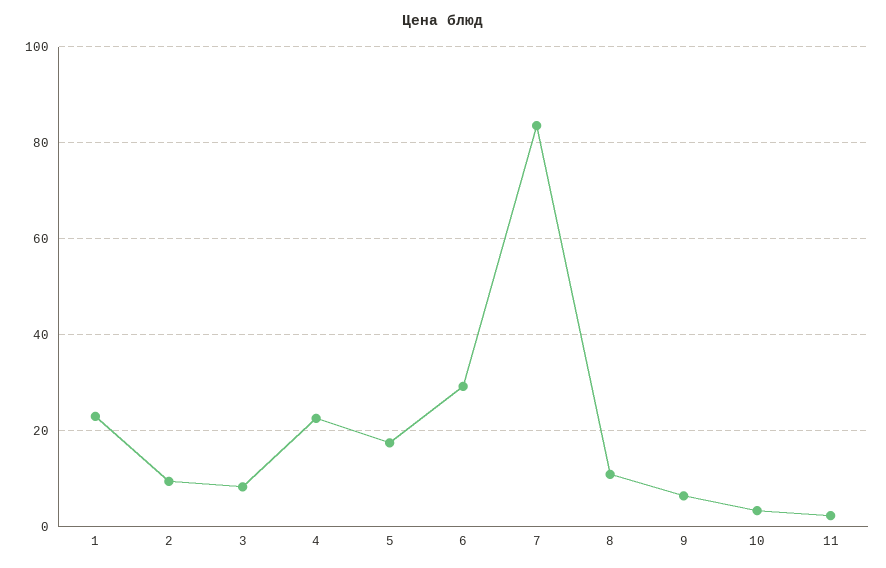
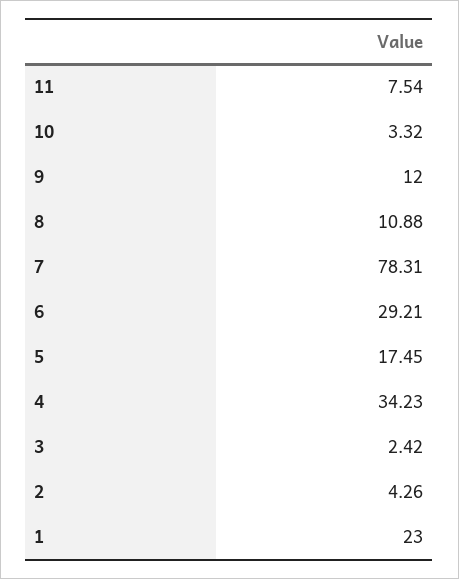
2: 10 -> 4.26
3: 8 -> 2.42
4: 22 -> 34.23
7: 84 -> 78.31
9: 6 -> 12
11: 2 -> 7.54

